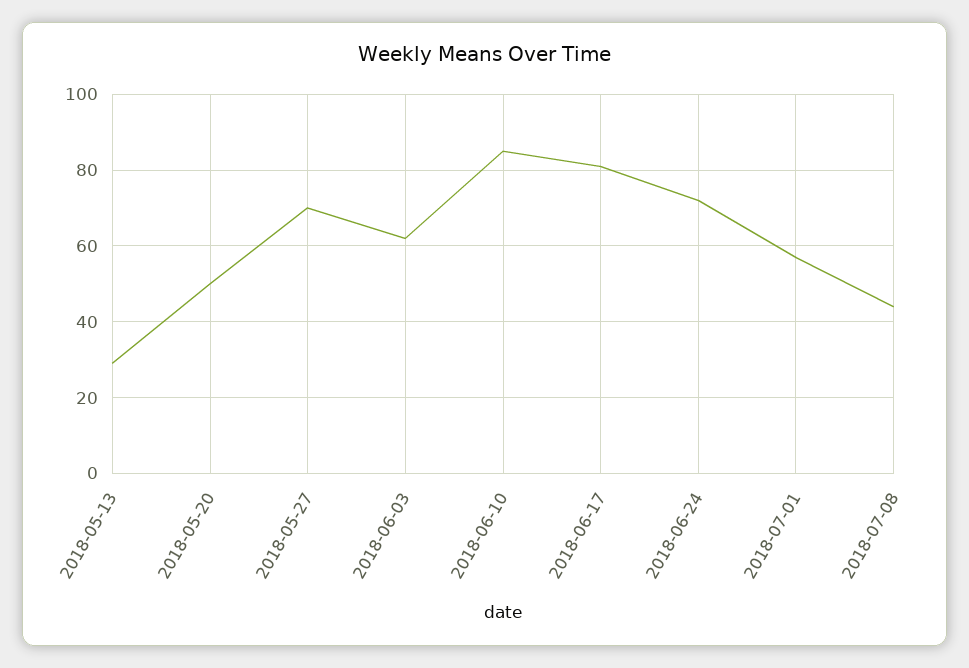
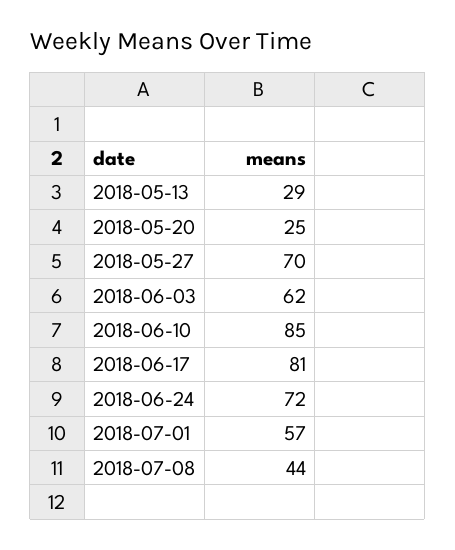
2018-05-20: 50 -> 25

